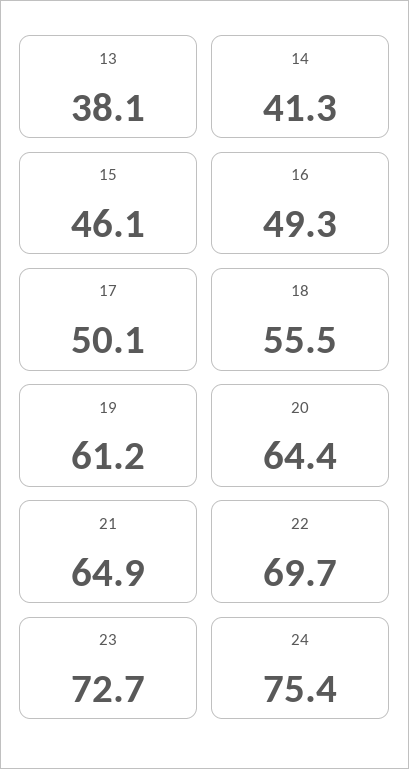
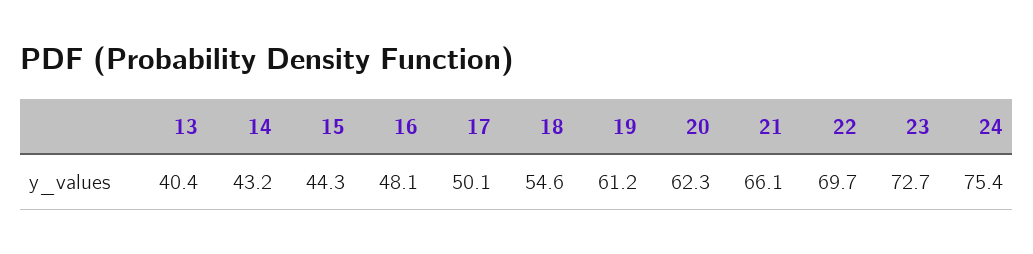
13: 38.1 -> 40.4
14: 41.3 -> 43.2
15: 46.1 -> 44.3
16: 49.3 -> 48.1
18: 55.5 -> 54.6
20: 64.4 -> 62.3
21: 64.9 -> 66.1

